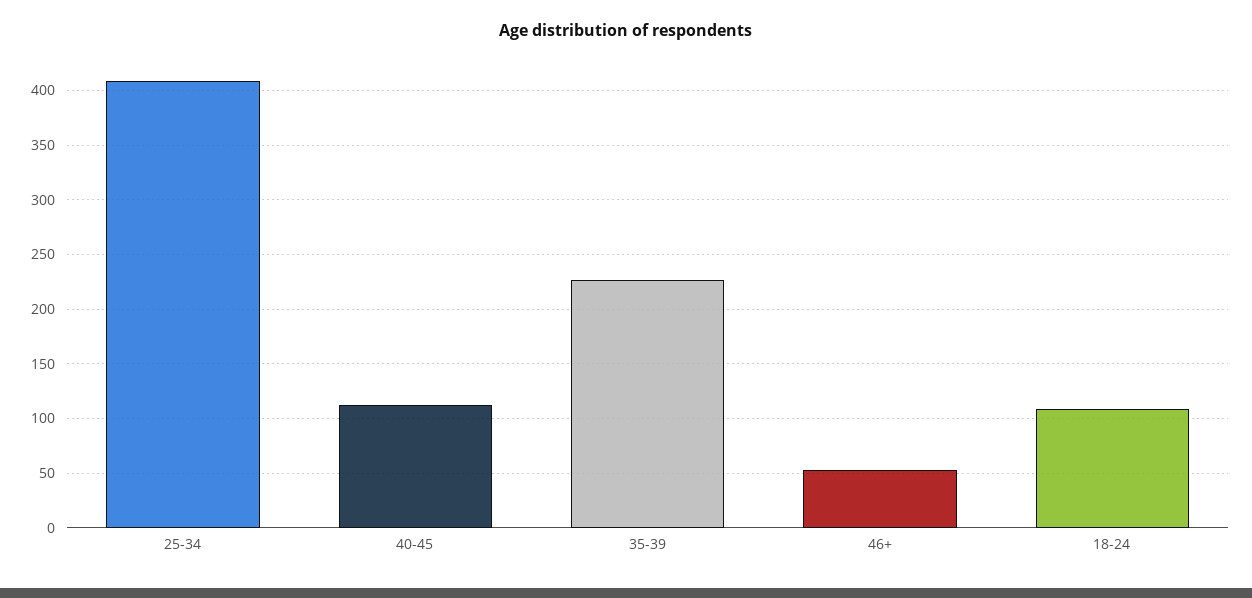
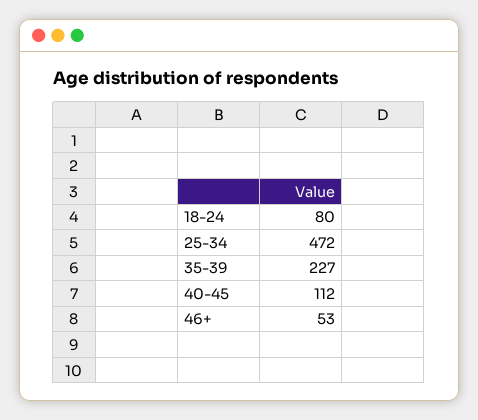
25-34: 410 -> 472
18-24: 110 -> 80

